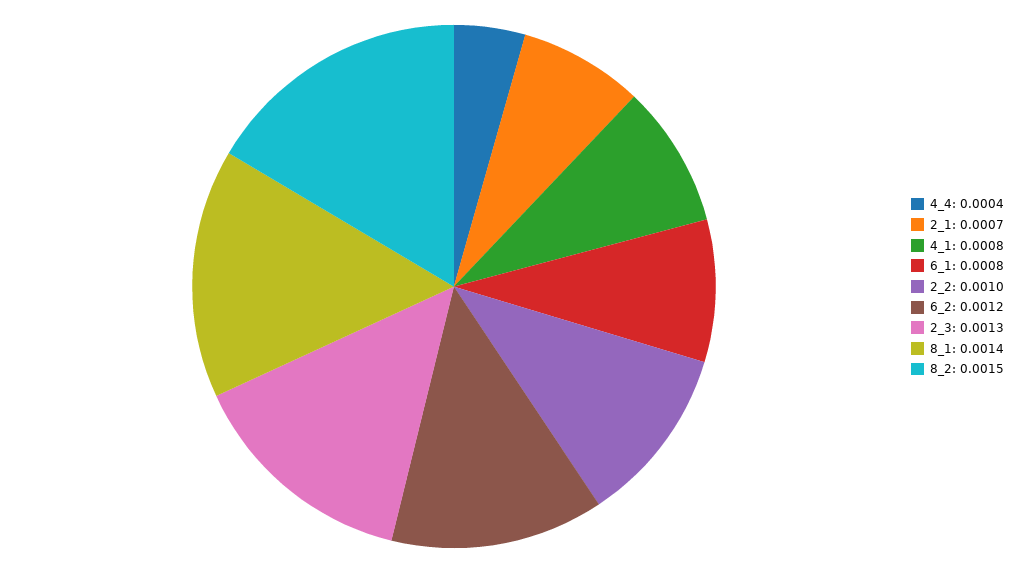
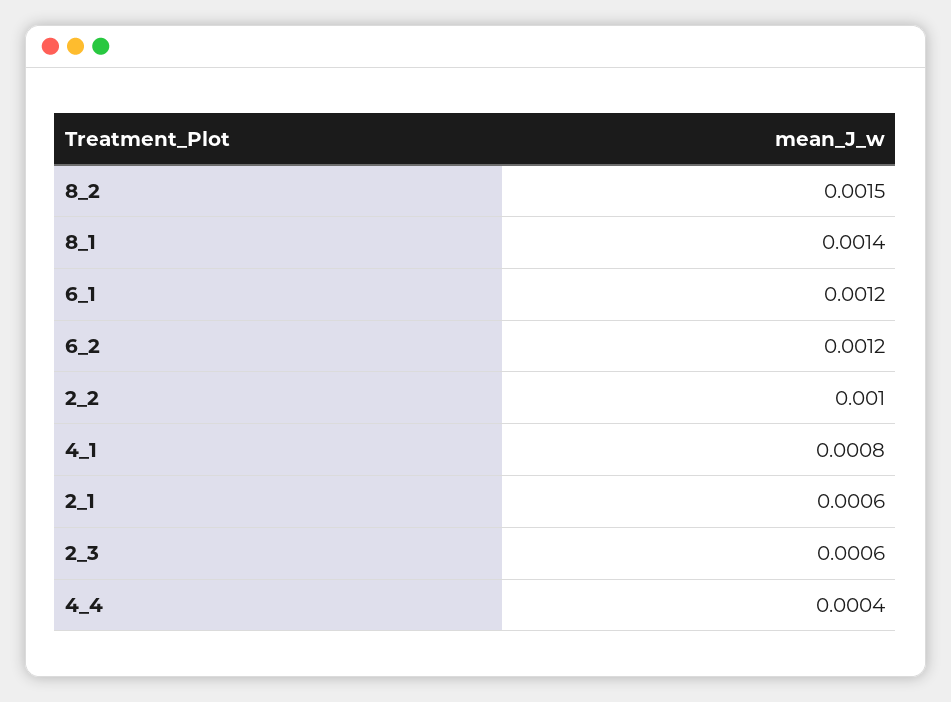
2_1: 0.0007 -> 0.0006
6_1: 0.0008 -> 0.0012
2_3: 0.0013 -> 0.0006

